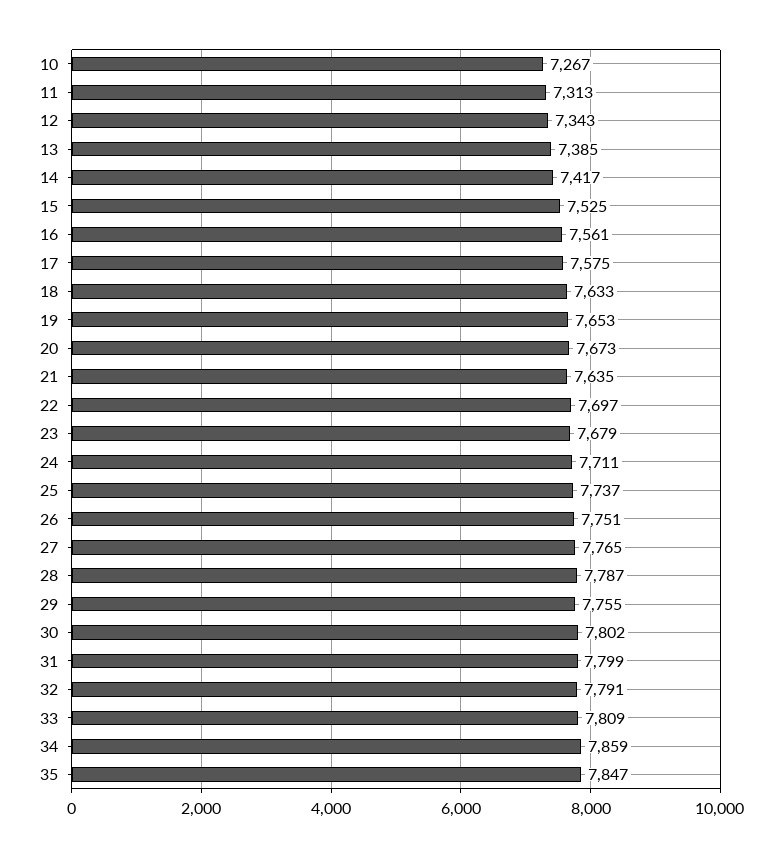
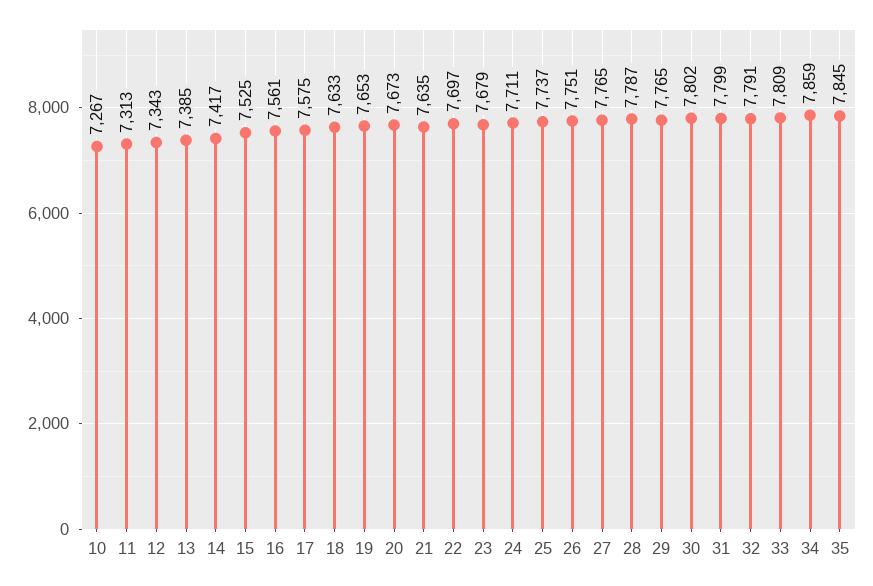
29: 7755 -> 7765
35: 7847 -> 7845

